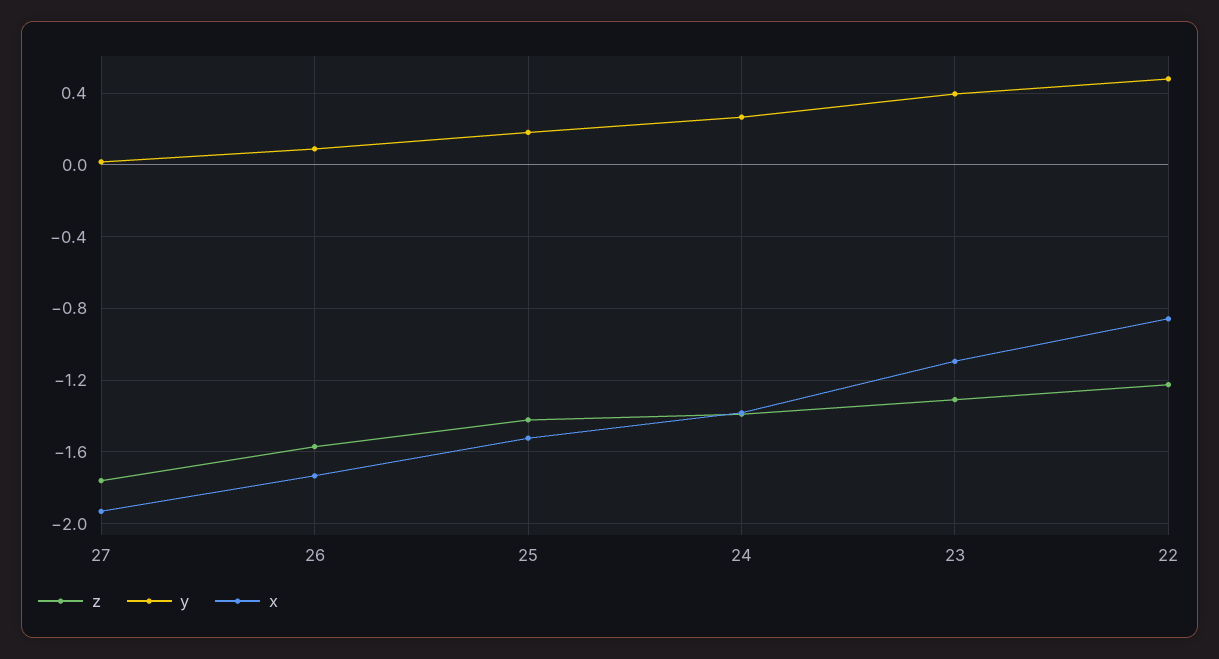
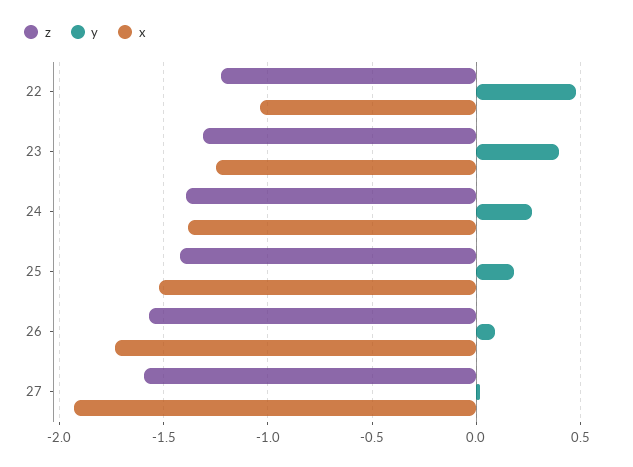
z, 27: -1.75 -> -1.6
x, 23: -1.1 -> -1.25
x, 22: -0.85 -> -1.05

